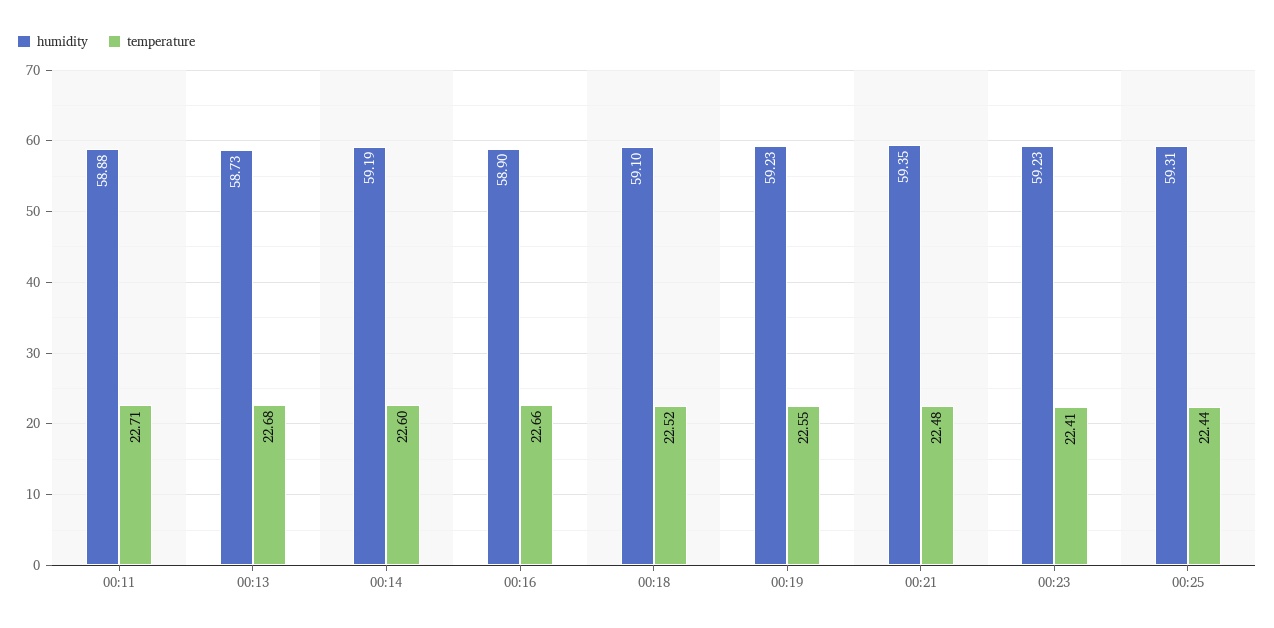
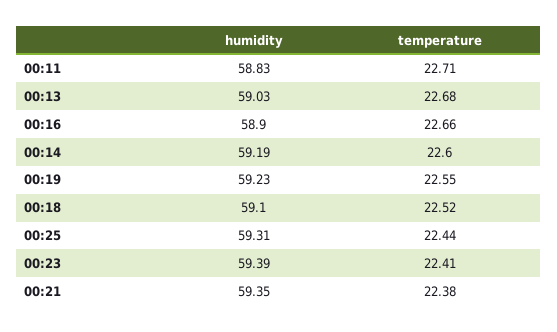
humidity, 00:11: 58.88 -> 58.83
humidity, 00:13: 58.73 -> 59.03
temperature, 00:21: 22.48 -> 22.38
humidity, 00:23: 59.23 -> 59.39

